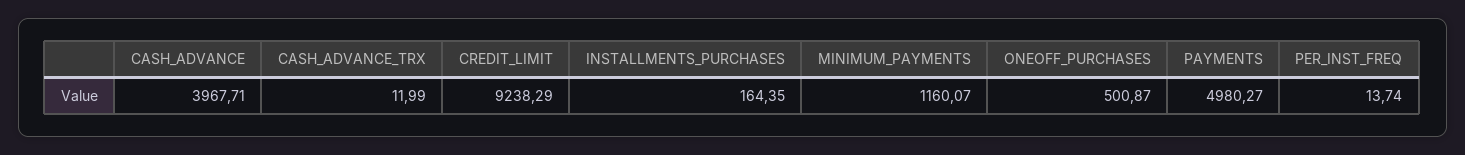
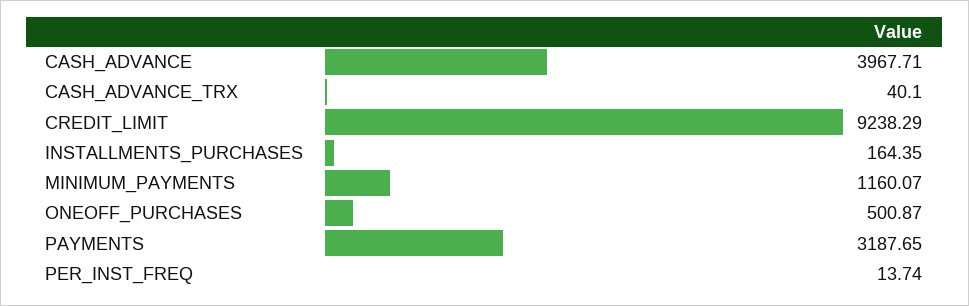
CASH_ADVANCE_TRX: 11.99 -> 40.1
PAYMENTS: 4980.27 -> 3187.65

